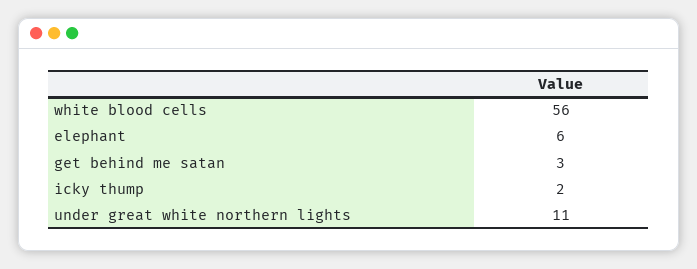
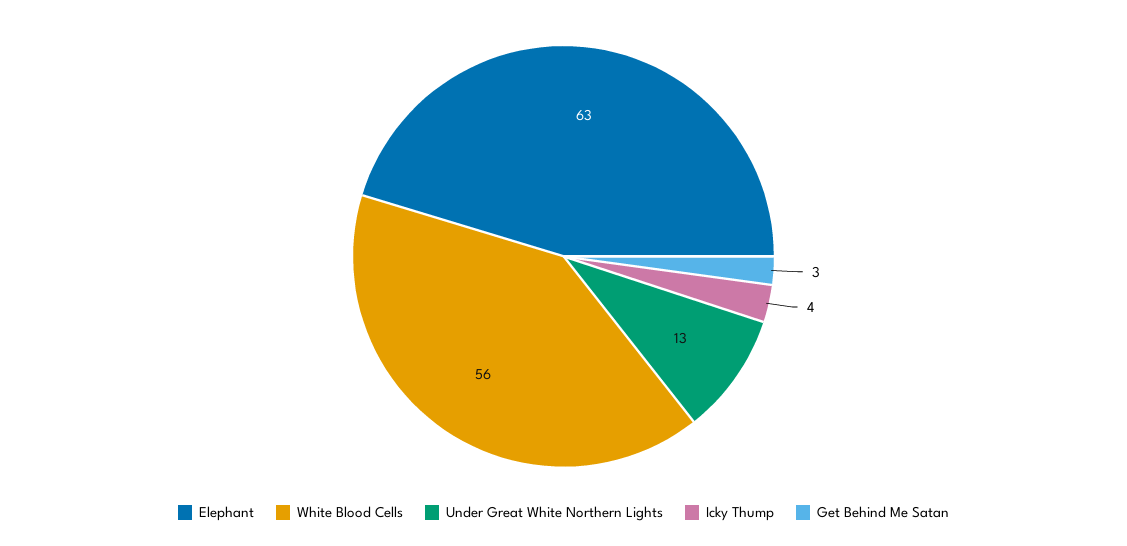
elephant: 6 -> 63
icky thump: 2 -> 4
under great white northern lights: 11 -> 13

